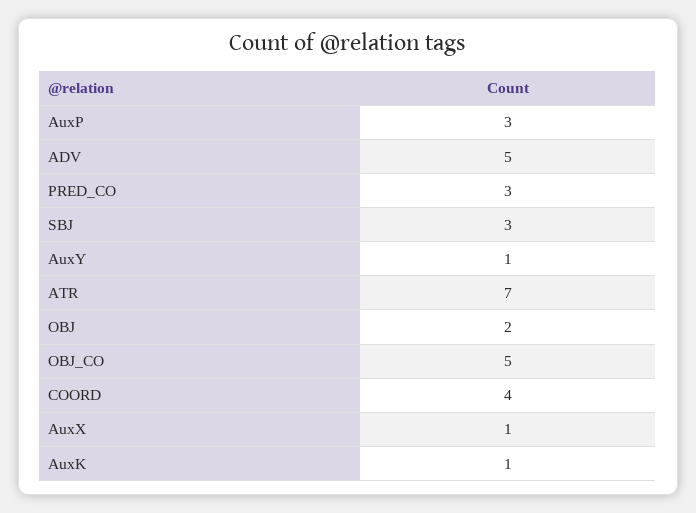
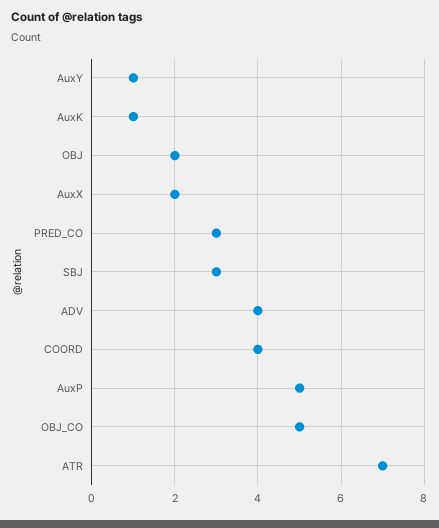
AuxP: 3 -> 5
ADV: 5 -> 4
AuxX: 1 -> 2

